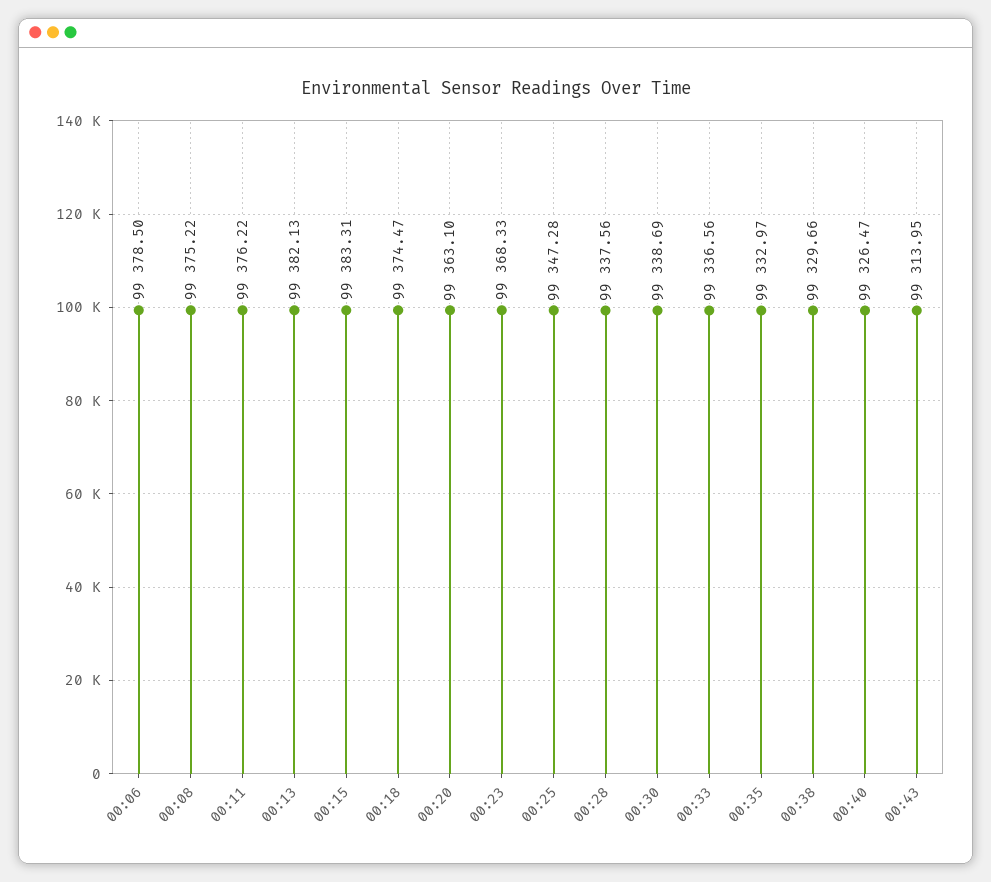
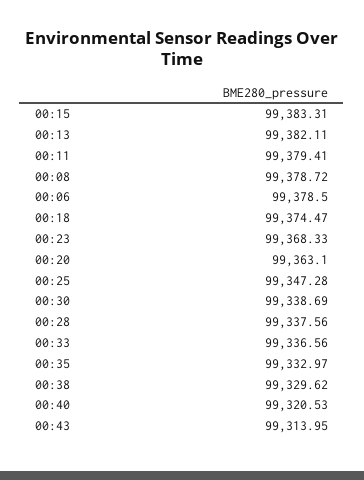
00:08: 99375.22 -> 99378.72
00:11: 99376.22 -> 99379.41
00:13: 99382.13 -> 99382.11
00:38: 99329.66 -> 99329.62
00:40: 99326.47 -> 99320.53

